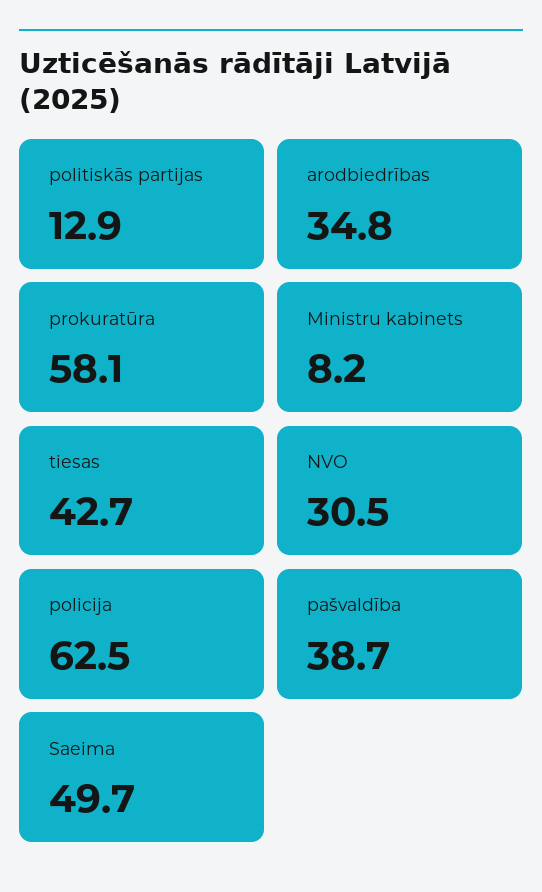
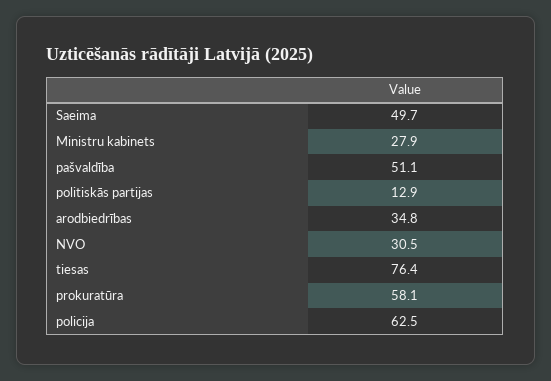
Ministru kabinets: 8.2 -> 27.9
tiesas: 42.7 -> 76.4
pašvaldība: 38.7 -> 51.1

